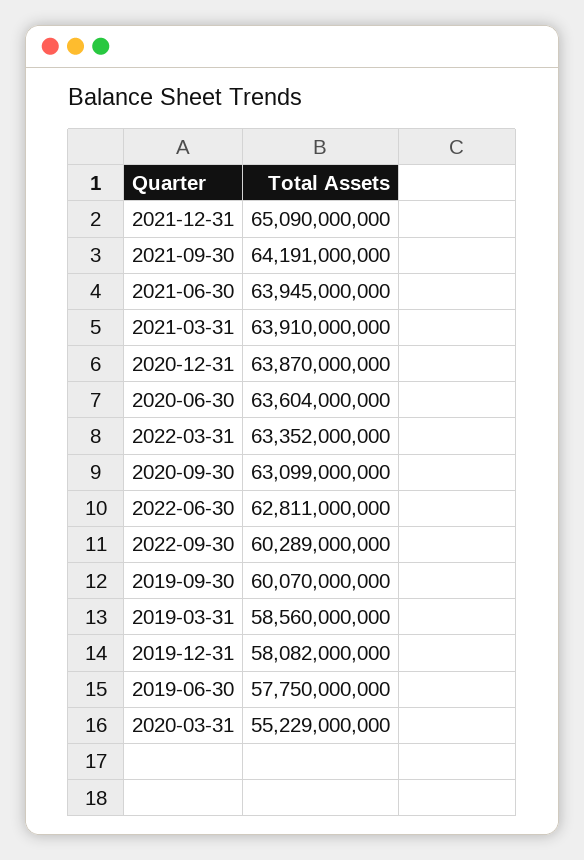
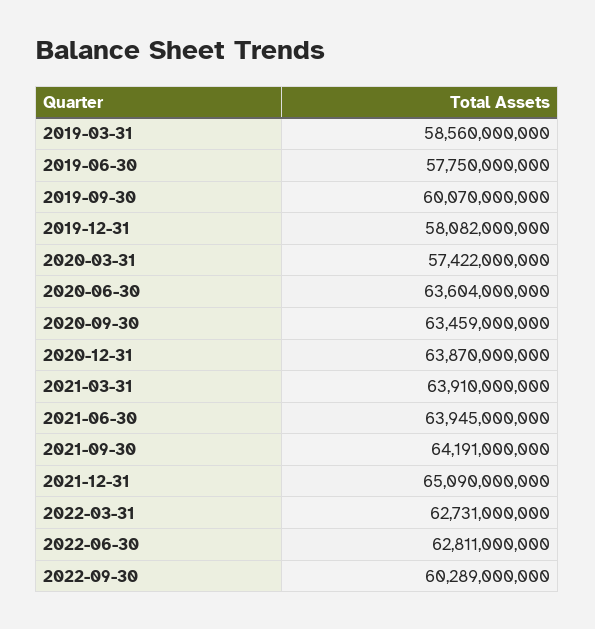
2022-03-31: 63352000000 -> 62731000000
2020-09-30: 63099000000 -> 63459000000
2020-03-31: 55229000000 -> 57422000000

